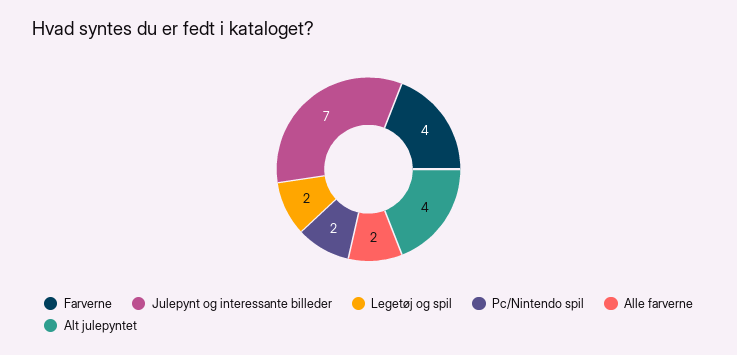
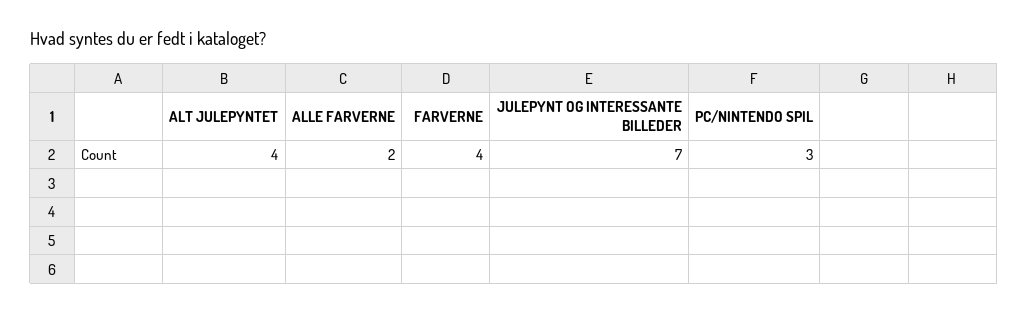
Legetøj og spil: 2 -> none
Pc/Nintendo spil: 2 -> 3

